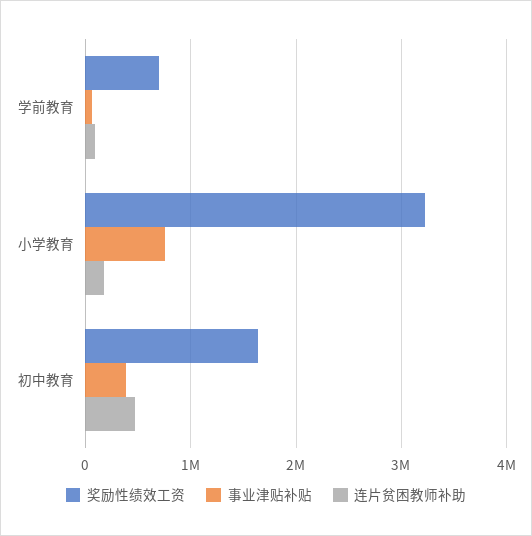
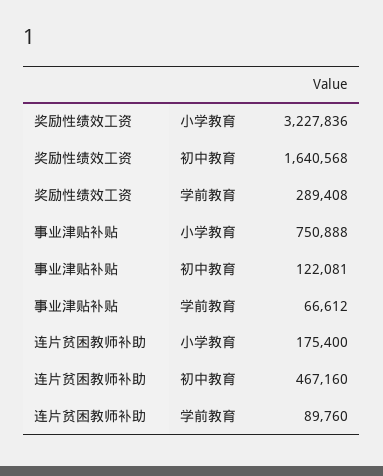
奖励性绩效工资, 学前教育: 700000 -> 289408
事业津贴补贴, 初中教育: 400000 -> 122081

